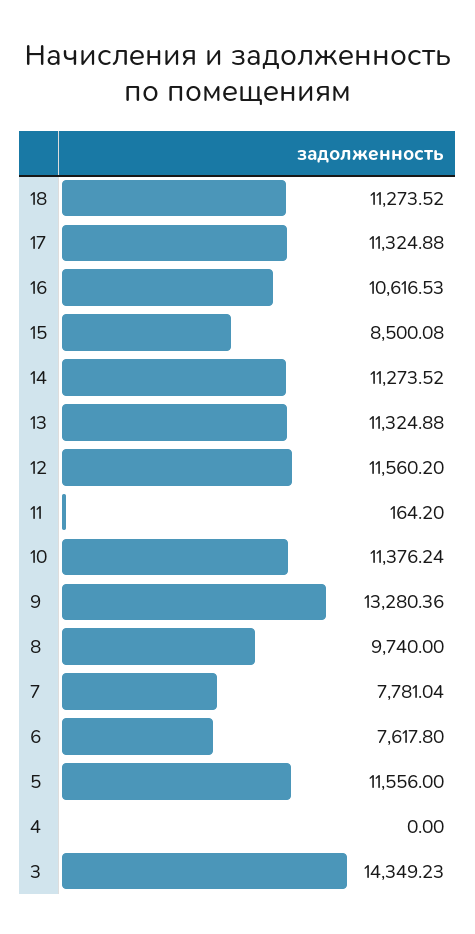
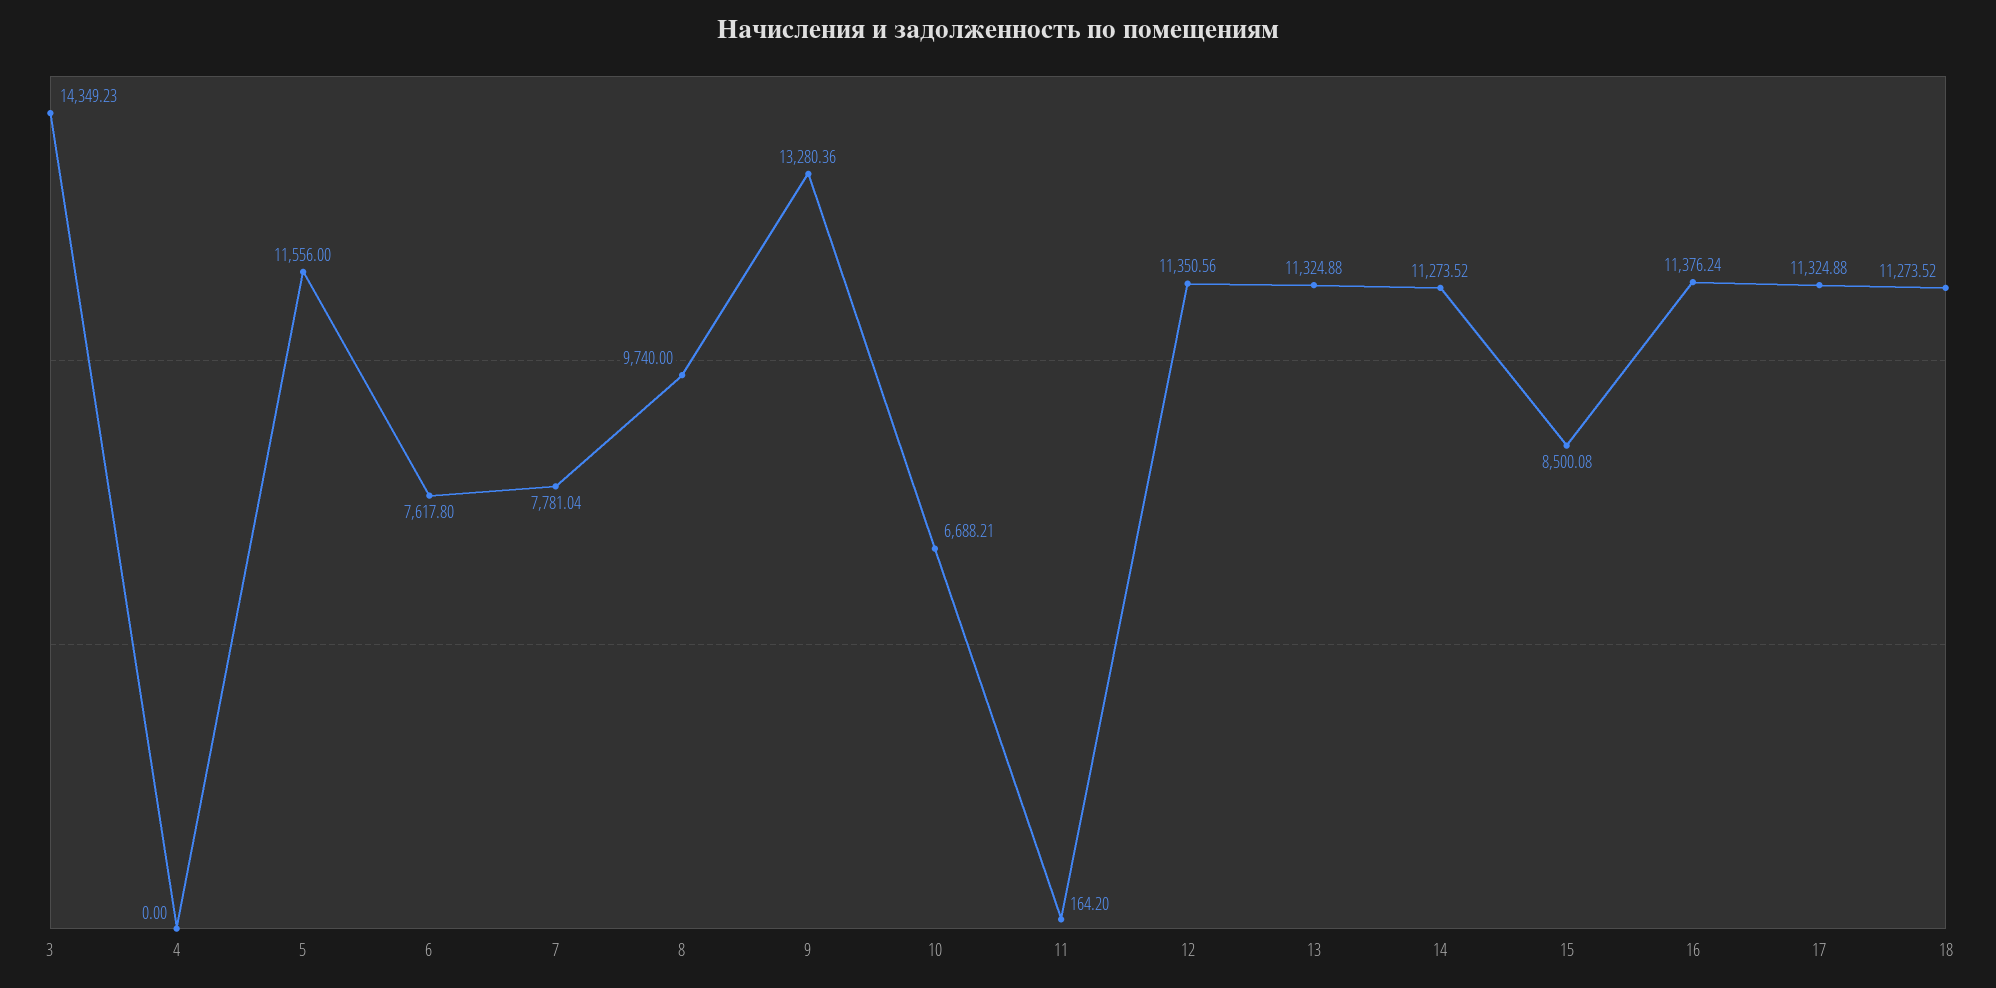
16: 10616.53 -> 11376.24
12: 11560.2 -> 11350.56
10: 11376.24 -> 6688.21

